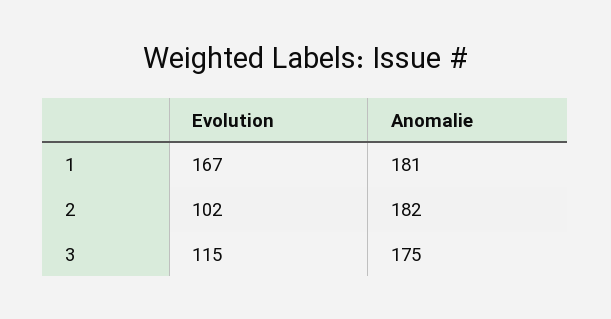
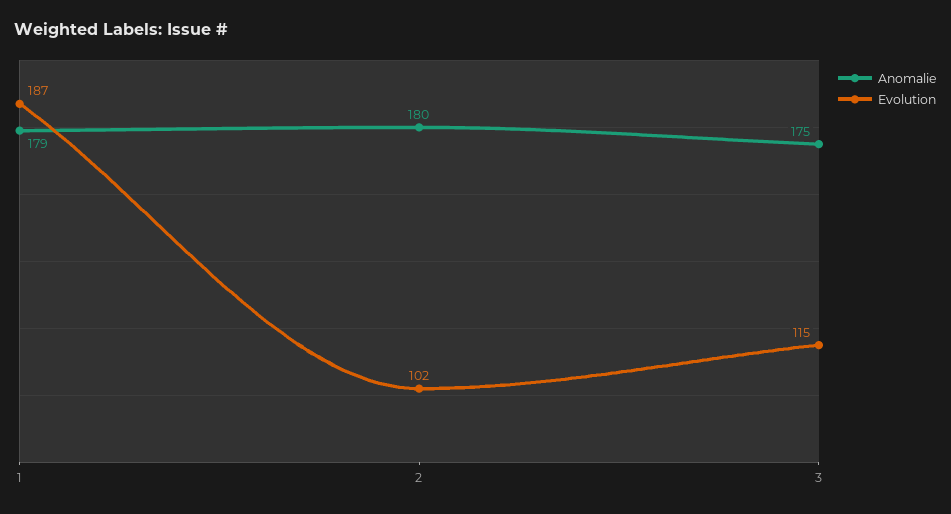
Evolution, 1: 167 -> 187
Anomalie, 1: 181 -> 179
Anomalie, 2: 182 -> 180

